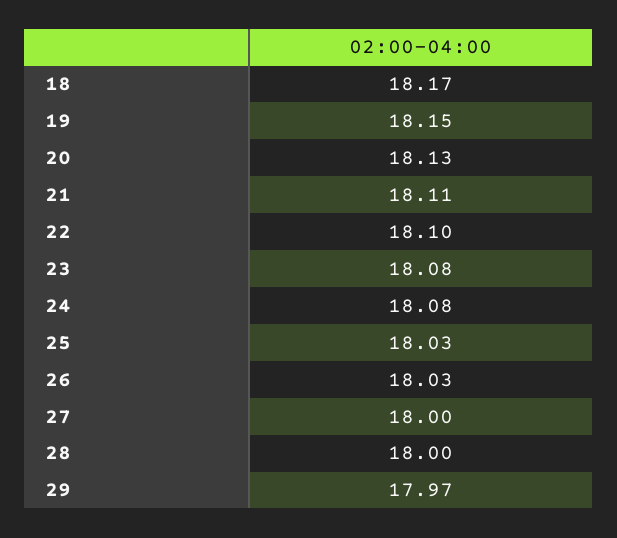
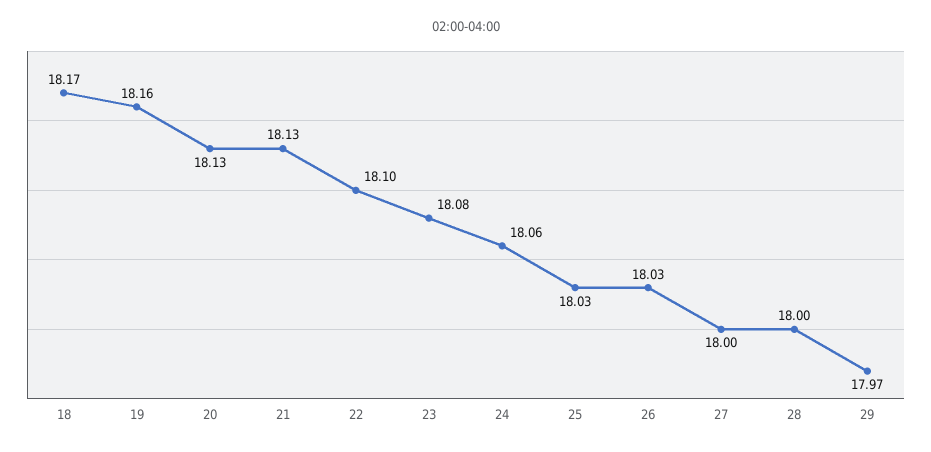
19: 18.15 -> 18.16
21: 18.11 -> 18.13
24: 18.08 -> 18.06

